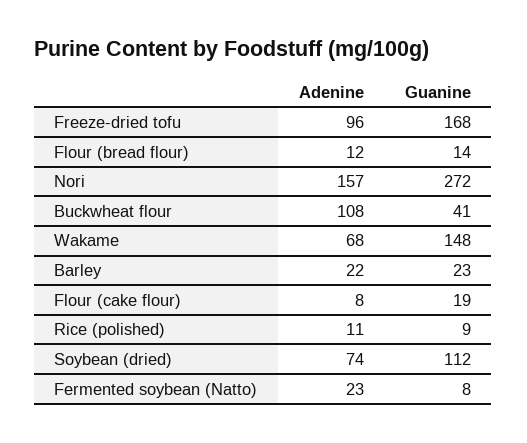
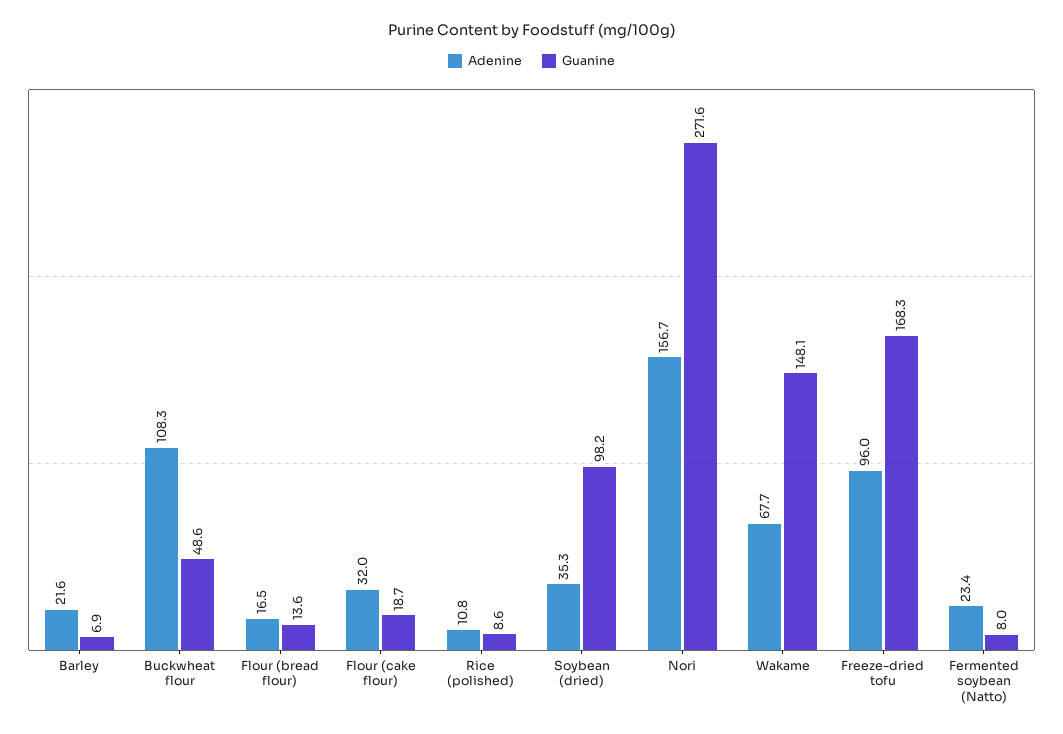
Adenine, Flour (bread flour): 12 -> 16.5
Guanine, Buckwheat flour: 41 -> 48.6
Guanine, Barley: 23 -> 6.9
Adenine, Flour (cake flour): 8 -> 32
Adenine, Soybean (dried): 74 -> 35.3
Guanine, Soybean (dried): 112 -> 98.2

